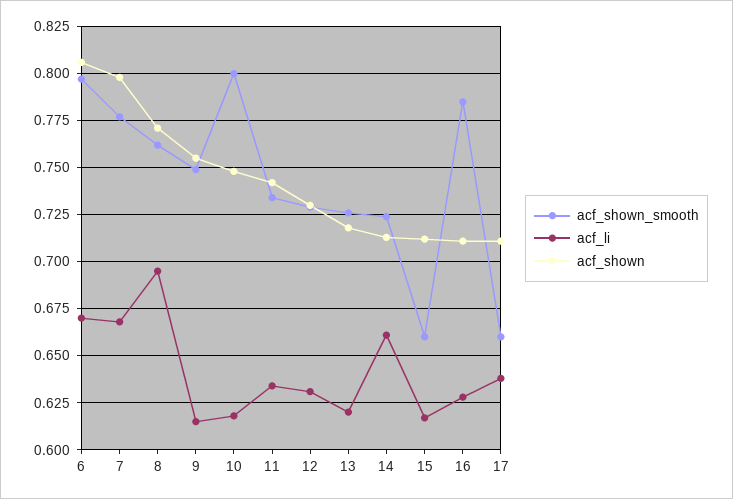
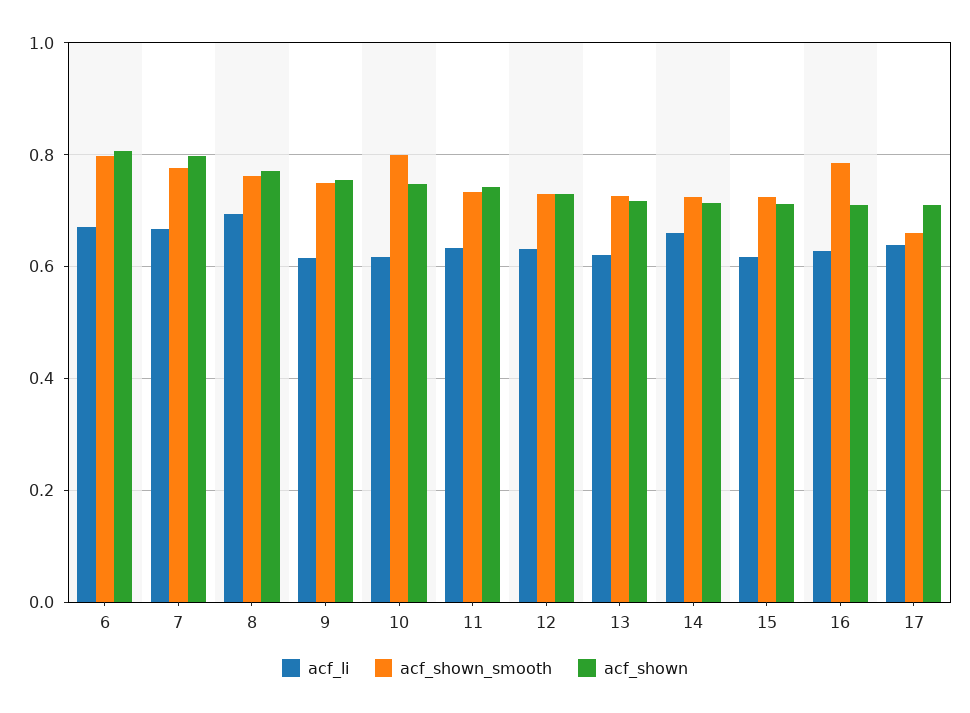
acf_shown_smooth, 15: 0.66 -> 0.72

